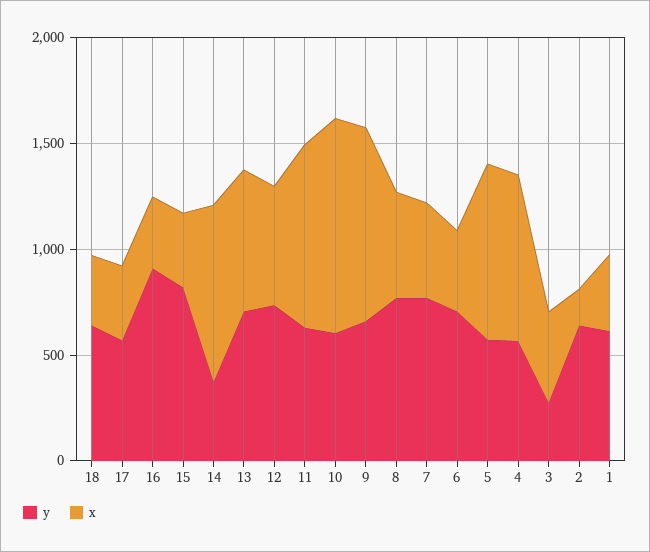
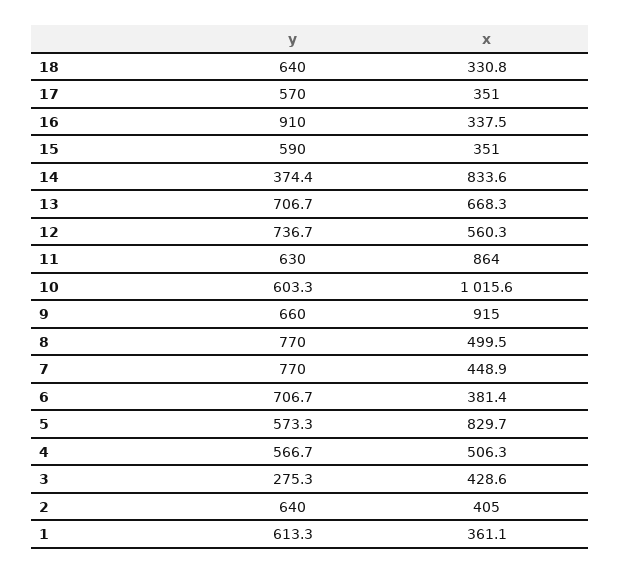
y, 15: 800 -> 590
x, 4: 800 -> 506.3
x, 2: 200 -> 405

